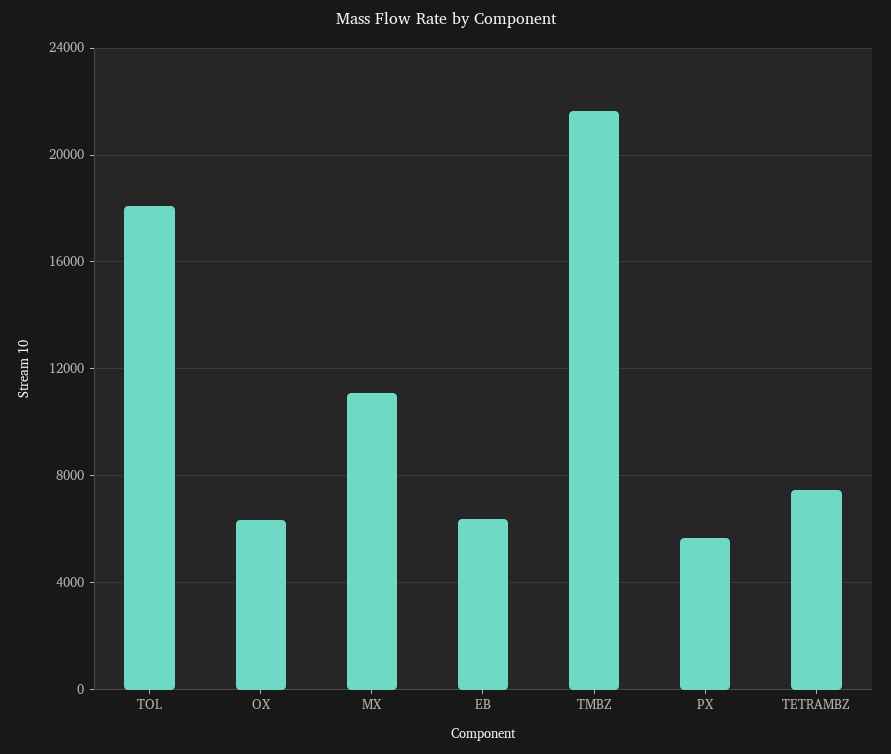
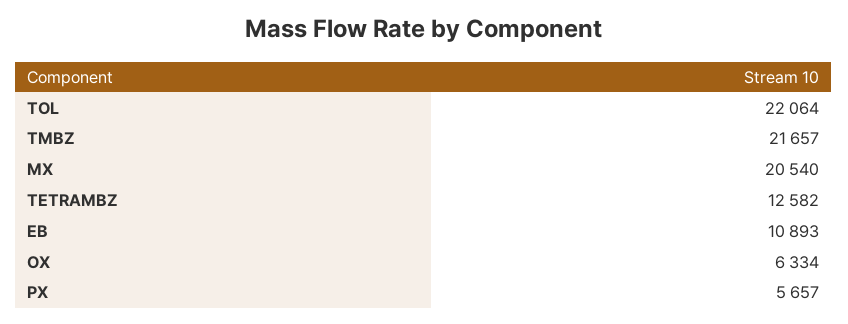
TOL: 18000 -> 22064
MX: 11000 -> 20540
EB: 6500 -> 10893
TETRAMBZ: 7500 -> 12582

